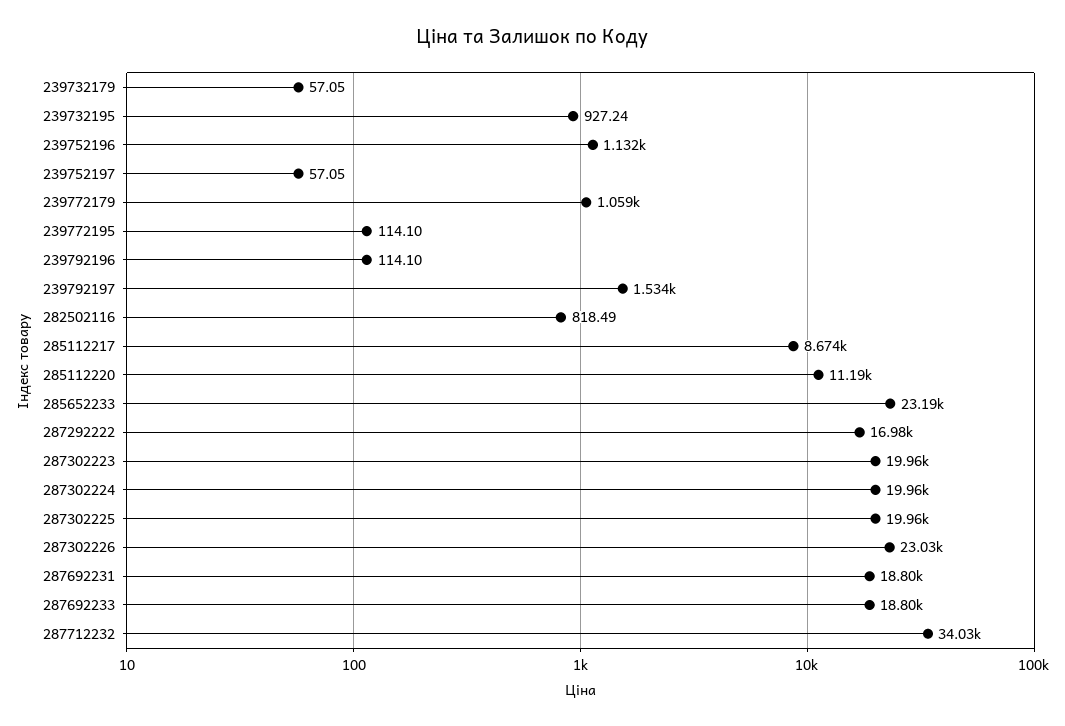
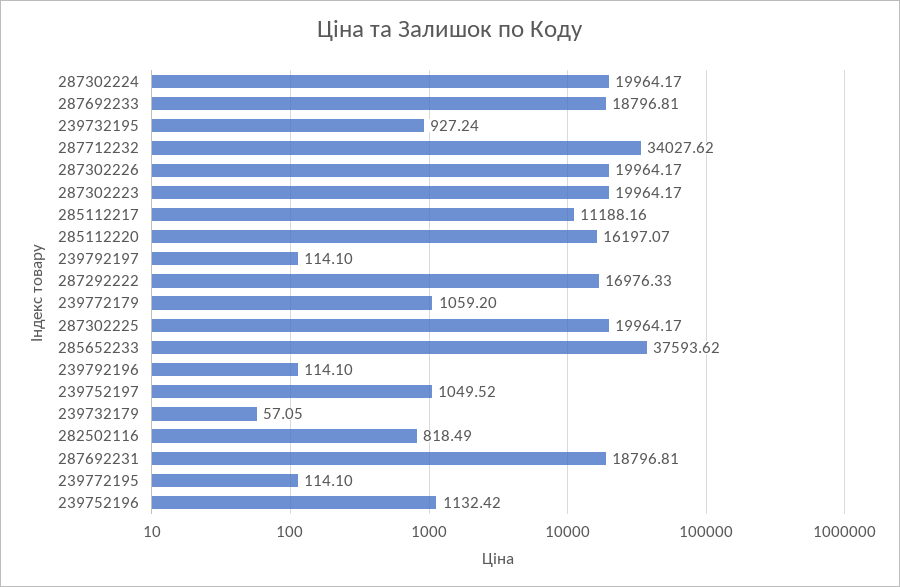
239752197: 57.05 -> 1049.52
239792197: 1534 -> 114.1
285112217: 8674 -> 11188.16
285112220: 11190 -> 16197.07
285652233: 23190 -> 37593.62
287302226: 23030 -> 19964.17

